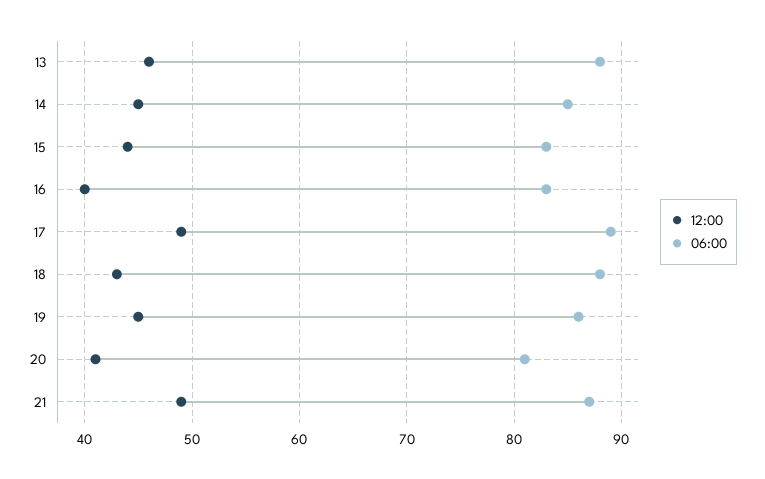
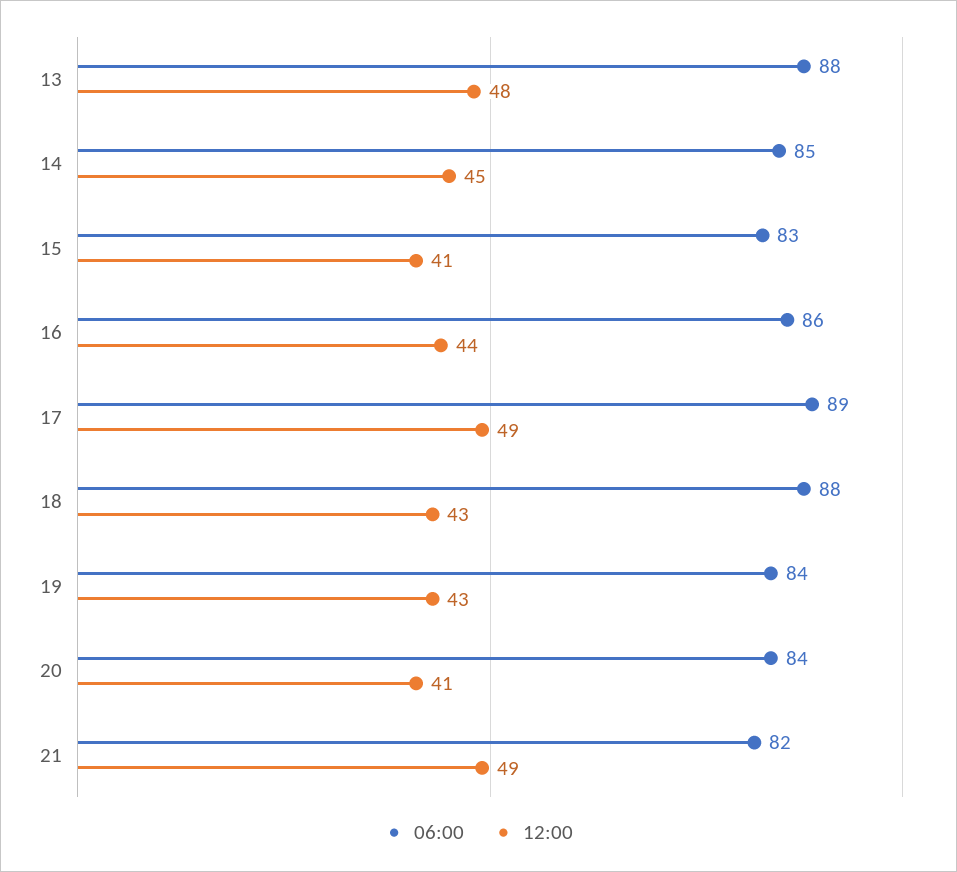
12:00, 13: 46 -> 48
12:00, 15: 44 -> 41
12:00, 16: 40 -> 44
06:00, 16: 83 -> 86
12:00, 19: 45 -> 43
06:00, 19: 86 -> 84
06:00, 20: 81 -> 84
06:00, 21: 87 -> 82

